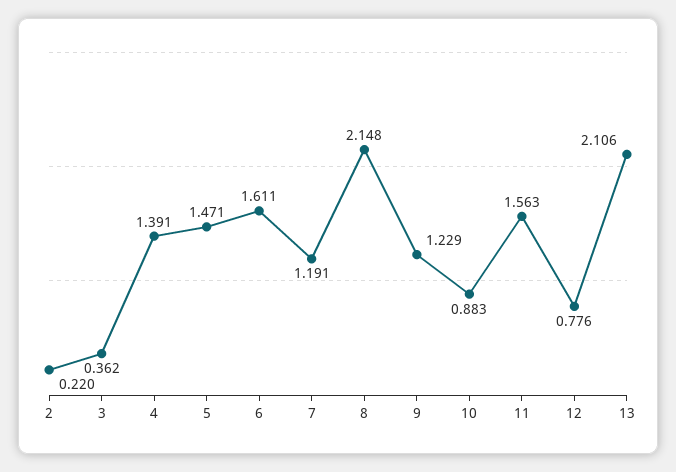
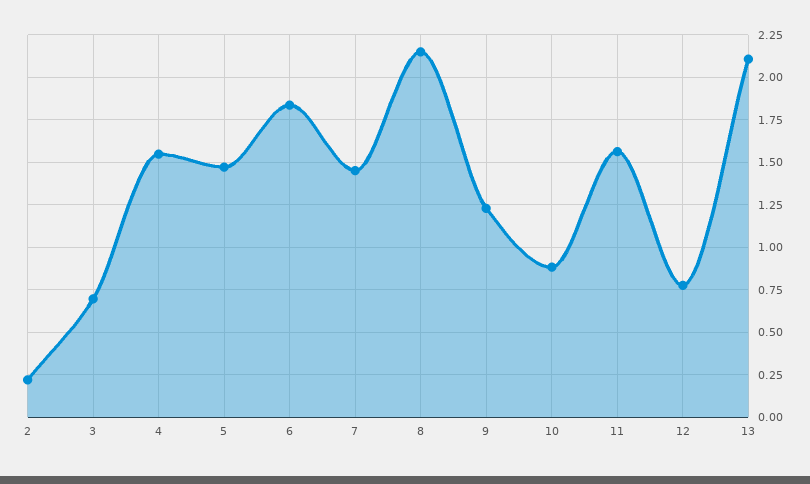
3: 0.362 -> 0.7
4: 1.391 -> 1.55
6: 1.611 -> 1.85
7: 1.191 -> 1.45

